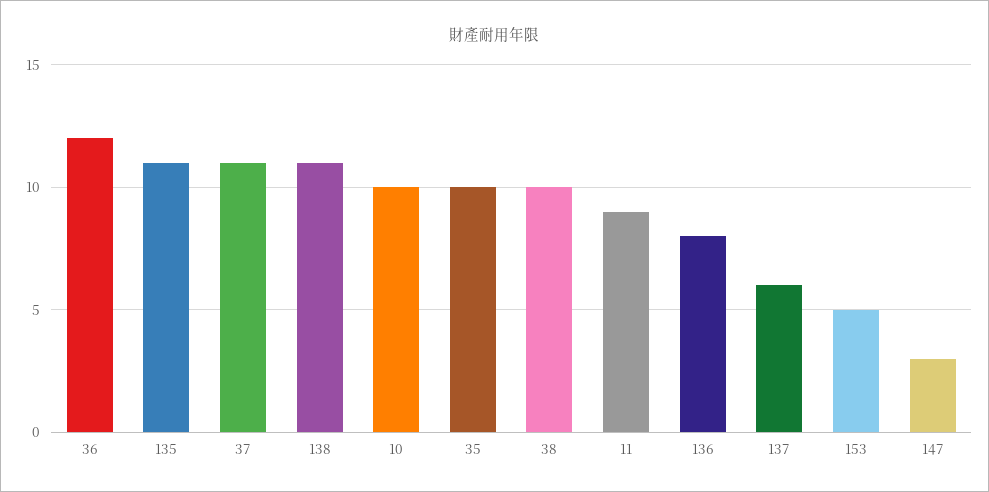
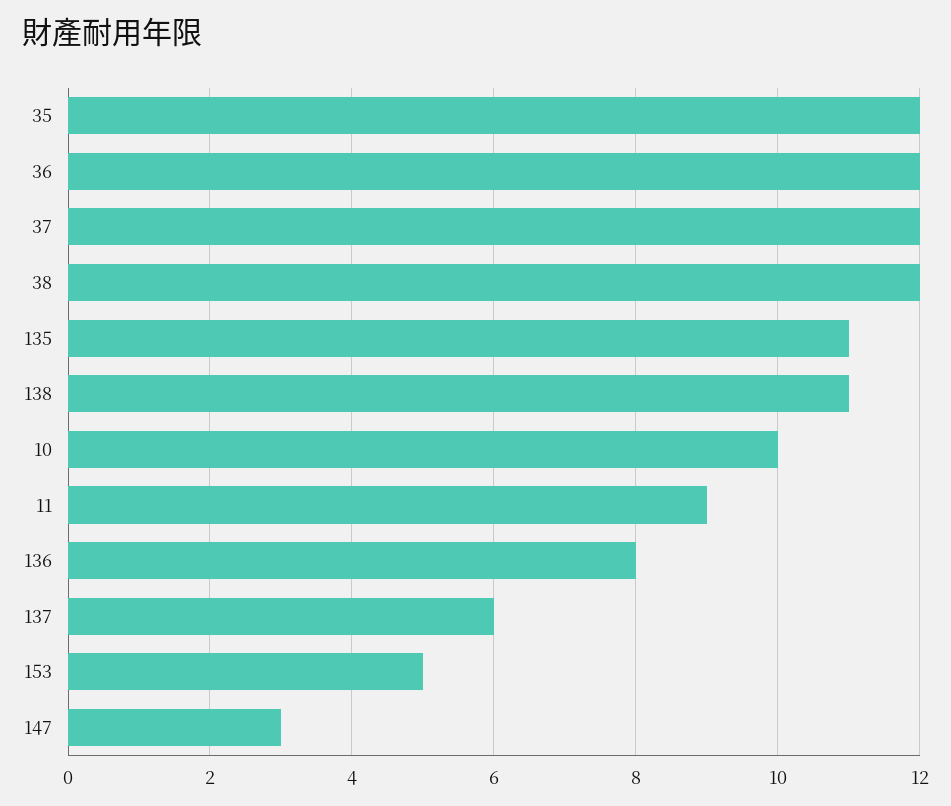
37: 11 -> 12
35: 10 -> 12
38: 10 -> 12

